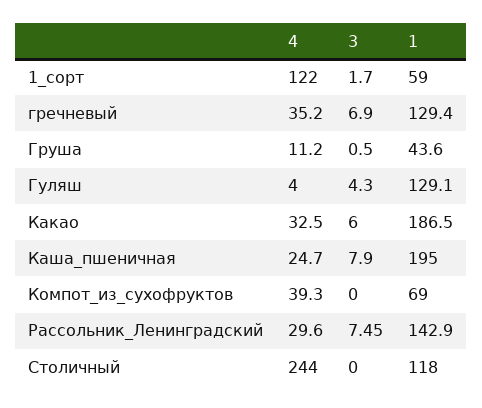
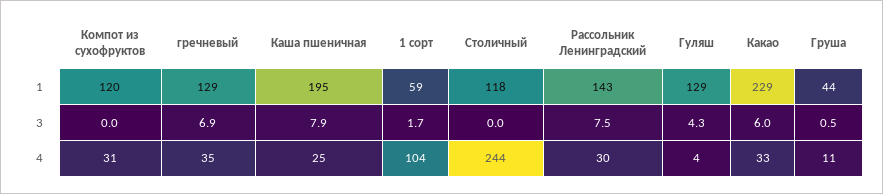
4, 1_сорт: 122 -> 104
1, Какао: 186.5 -> 229
4, Компот_из_сухофруктов: 39.3 -> 31
1, Компот_из_сухофруктов: 69 -> 120

